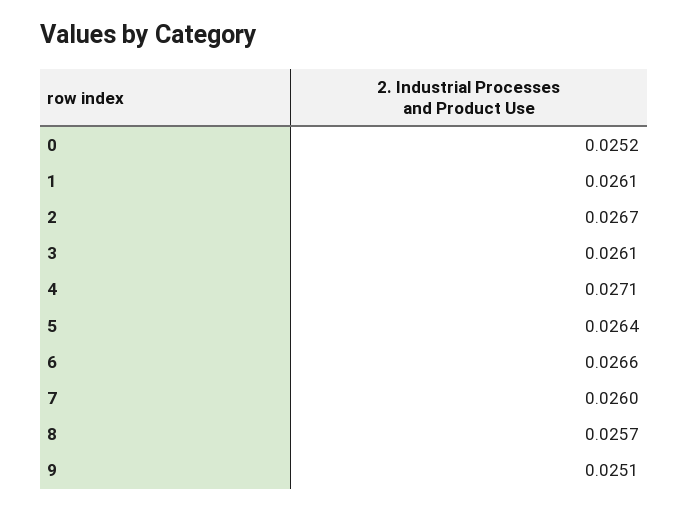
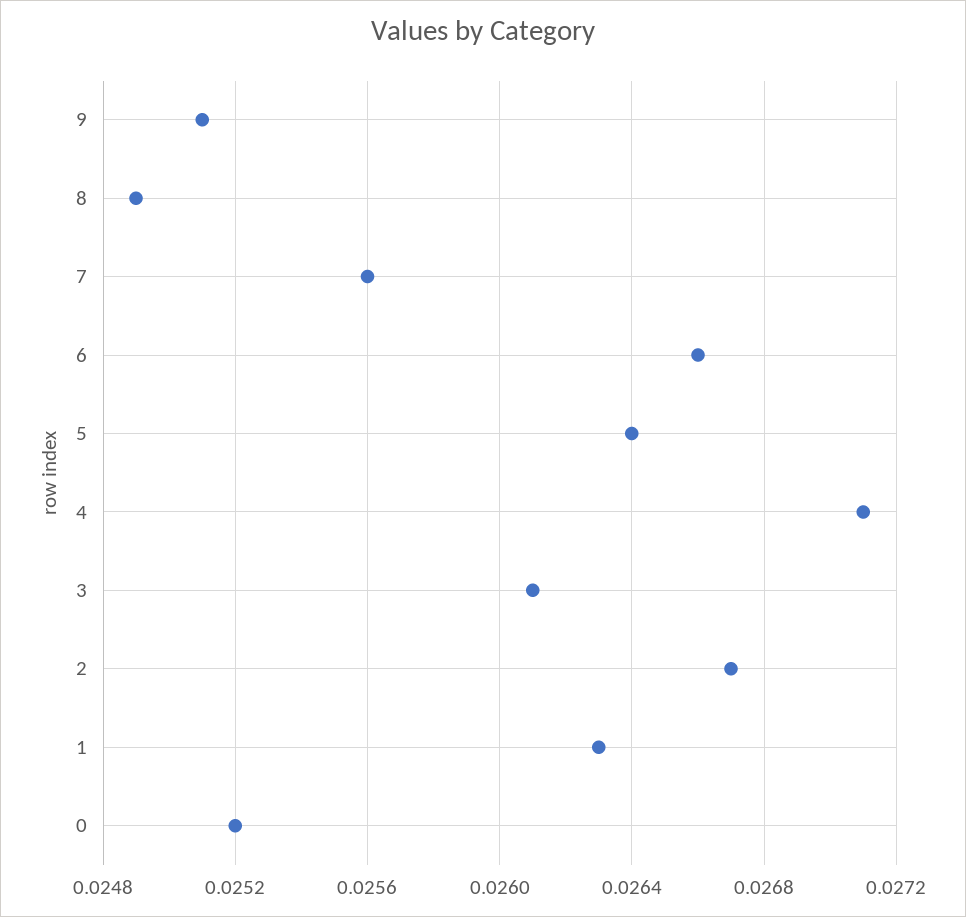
1: 0.0261 -> 0.0263
7: 0.026 -> 0.0256
8: 0.0257 -> 0.0249

